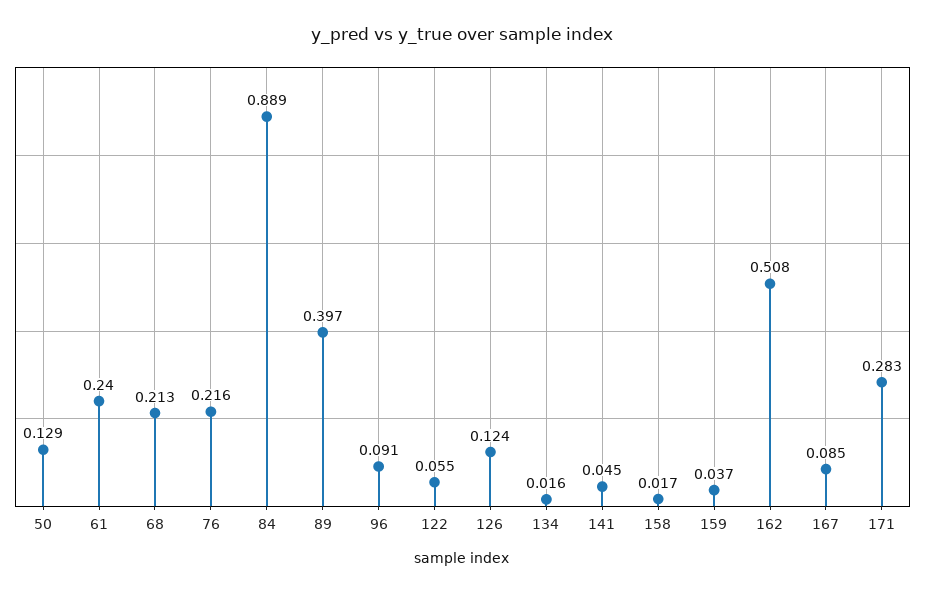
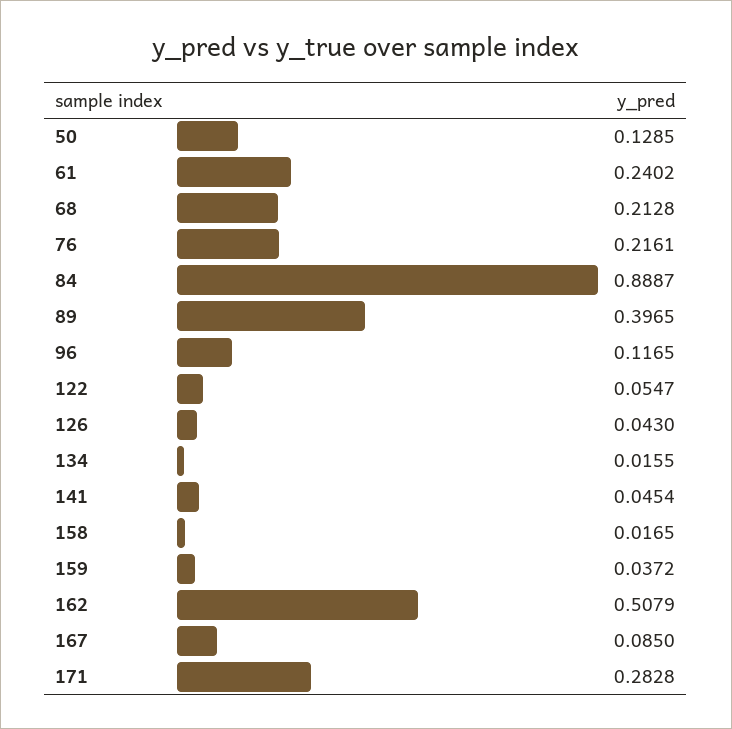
96: 0.091 -> 0.1165
126: 0.124 -> 0.043

